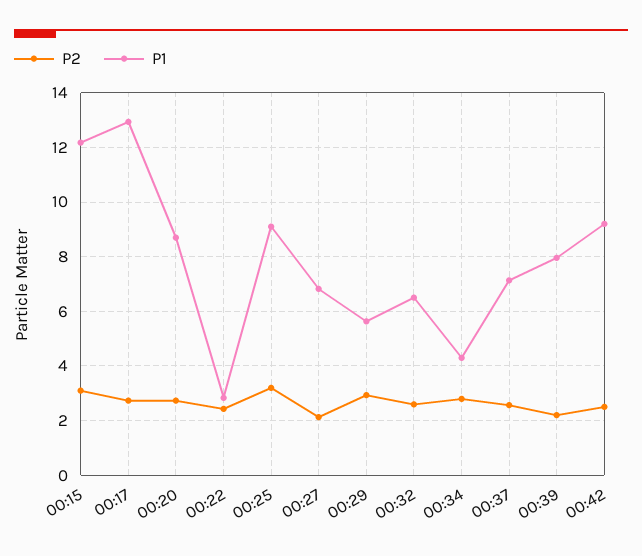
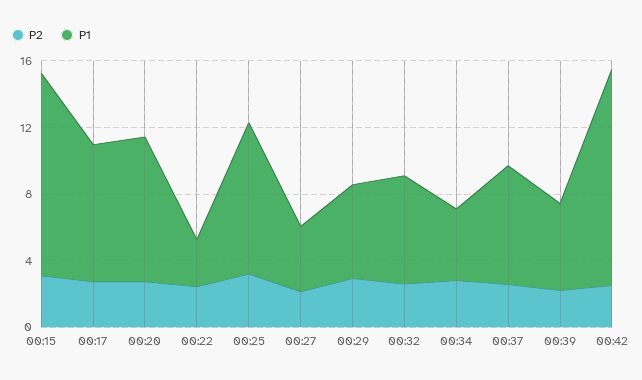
P1, 00:17: 13 -> 8
P1, 00:27: 6.75 -> 4
P1, 00:39: 8 -> 5
P1, 00:42: 9.25 -> 13

